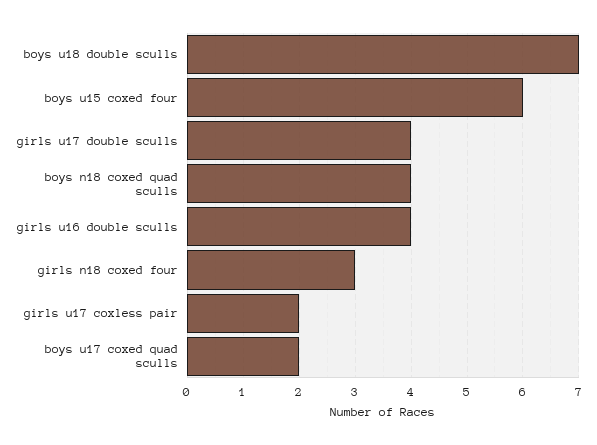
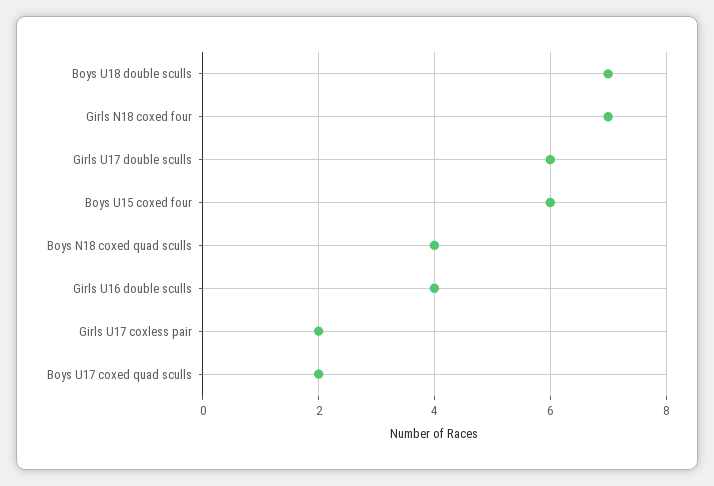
girls u17 double sculls: 4 -> 6
girls n18 coxed four: 3 -> 7

